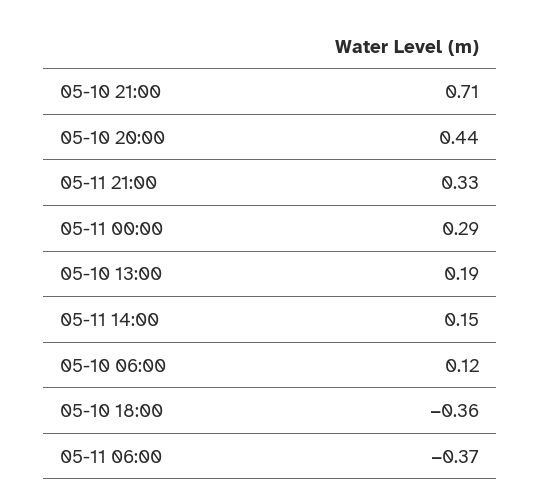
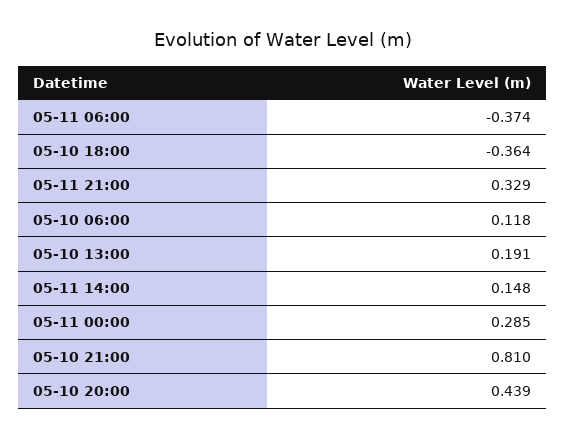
05-10 21:00: 0.71 -> 0.81

